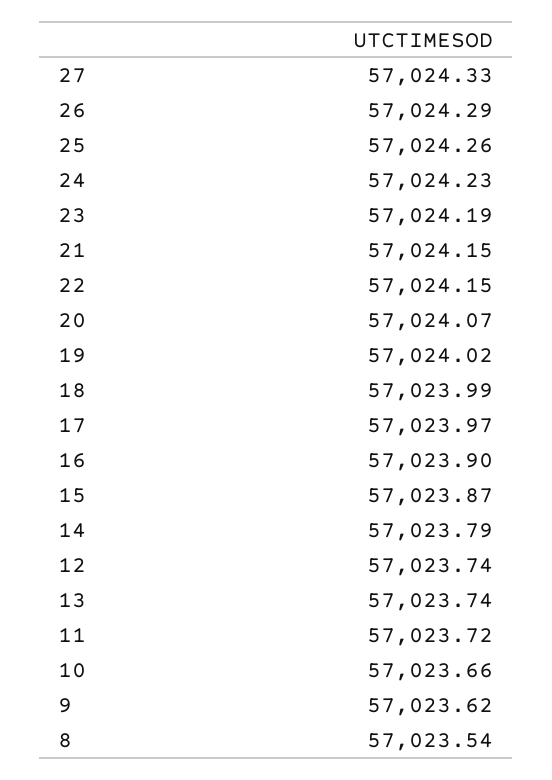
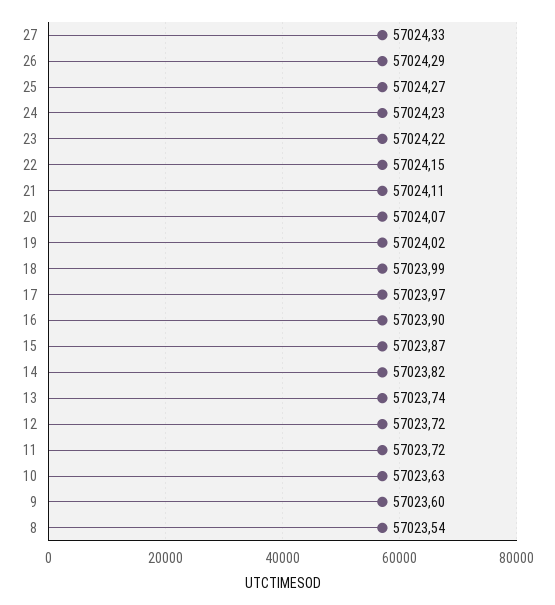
25: 57024.26 -> 57024.27
23: 57024.19 -> 57024.22
21: 57024.15 -> 57024.11
14: 57023.79 -> 57023.82
12: 57023.74 -> 57023.72
10: 57023.66 -> 57023.63
9: 57023.62 -> 57023.6

